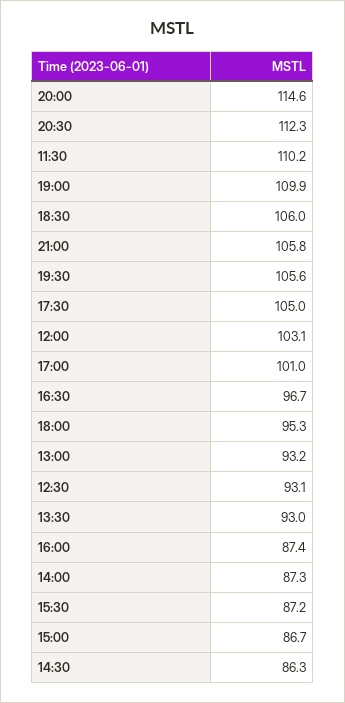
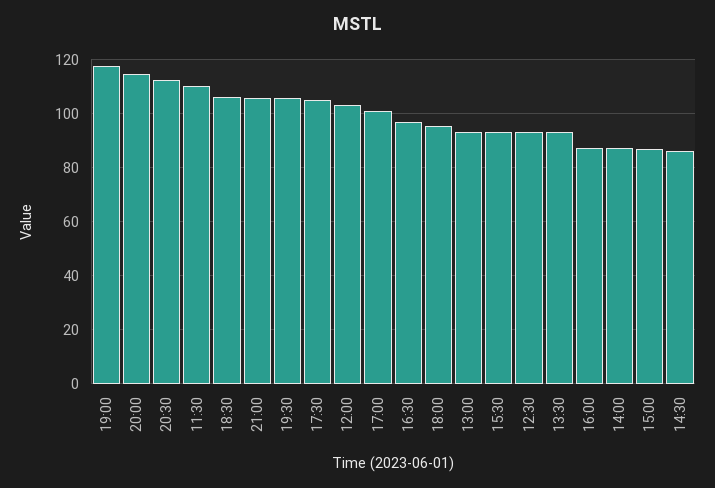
19:00: 109.9 -> 117.5
15:30: 87.2 -> 92.5

